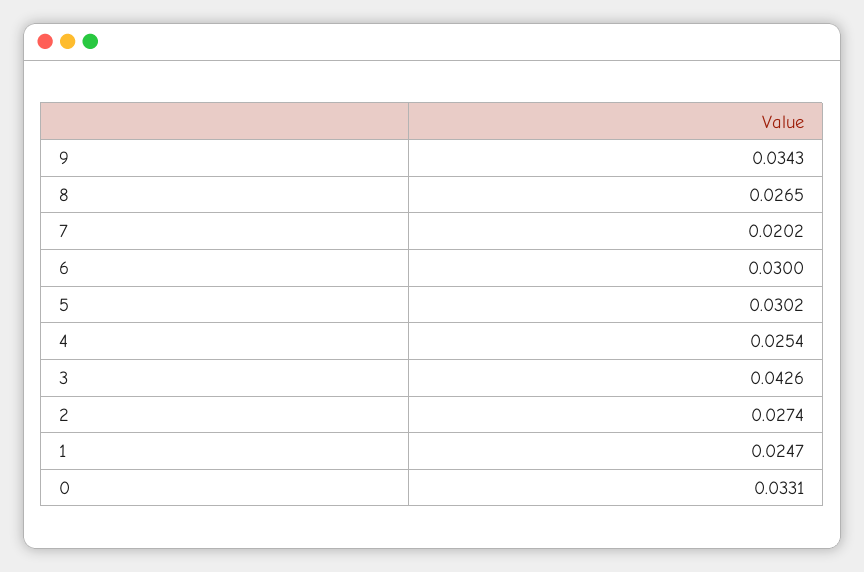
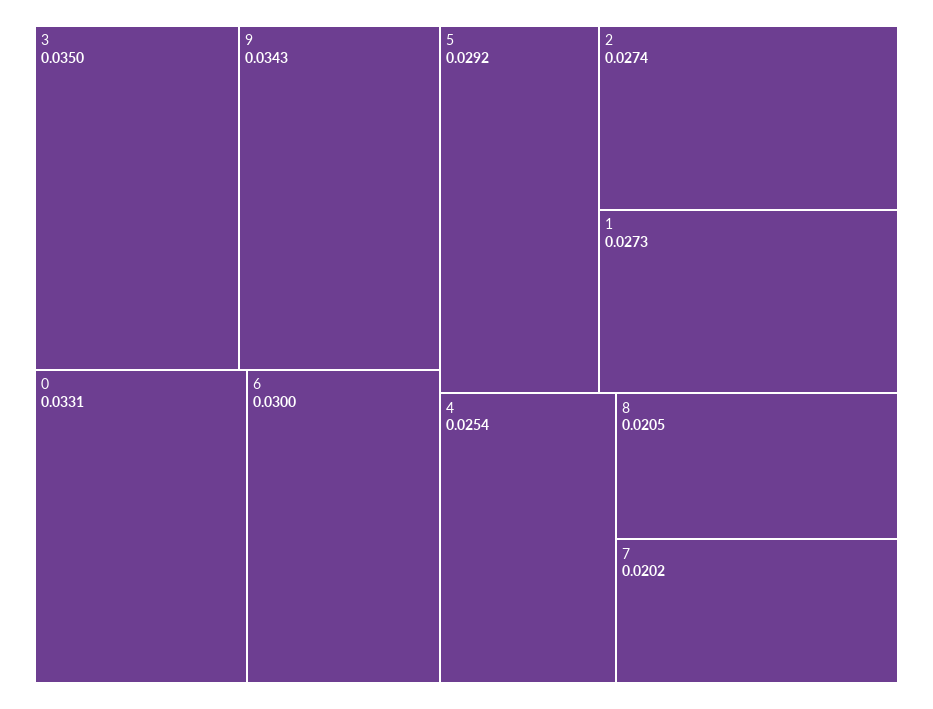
8: 0.0265 -> 0.0205
5: 0.0302 -> 0.0292
3: 0.0426 -> 0.035
1: 0.0247 -> 0.0273

